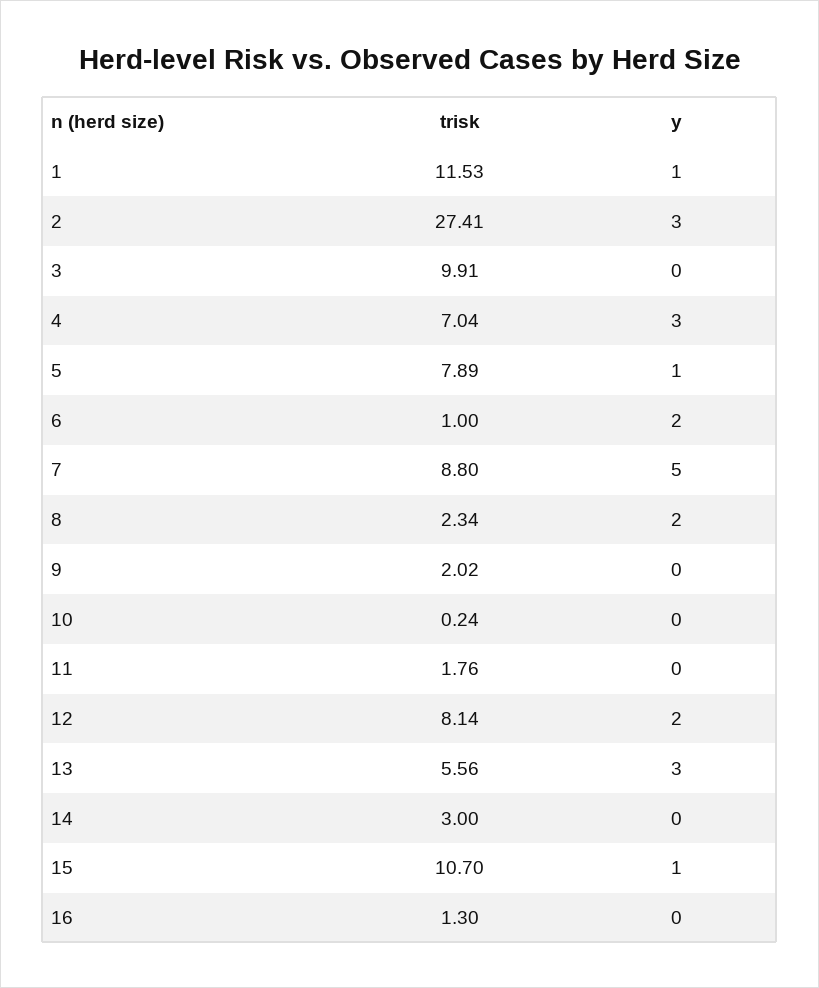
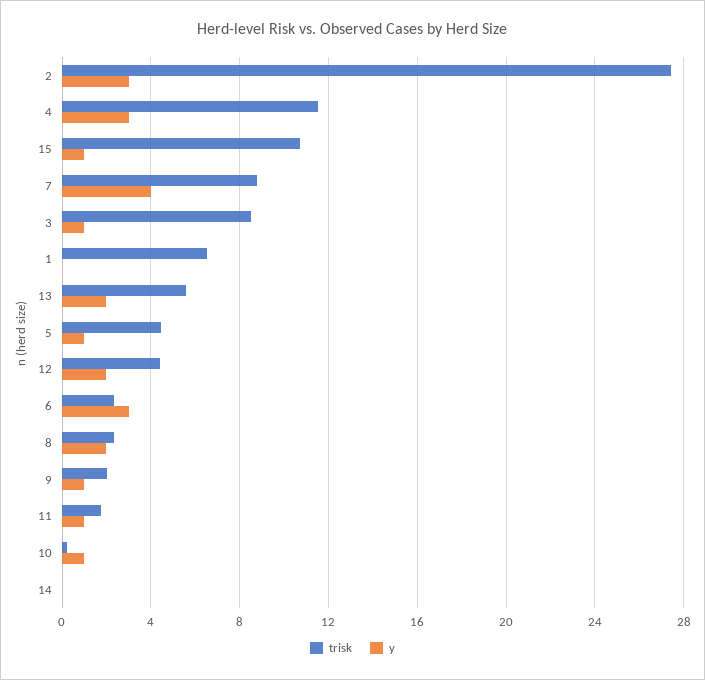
trisk, 1: 11.53 -> 6.5
y, 1: 1 -> 0
trisk, 3: 9.91 -> 8.5
y, 3: 0 -> 1
trisk, 4: 7.04 -> 11.5
trisk, 5: 7.89 -> 4.5
trisk, 6: 1 -> 2.5
y, 6: 2 -> 3
y, 7: 5 -> 4
y, 9: 0 -> 1
y, 10: 0 -> 1
y, 11: 0 -> 1
trisk, 12: 8.14 -> 4.5
y, 13: 3 -> 2
trisk, 14: 3 -> 0
trisk, 16: 1.3 -> none
y, 16: 0 -> none

